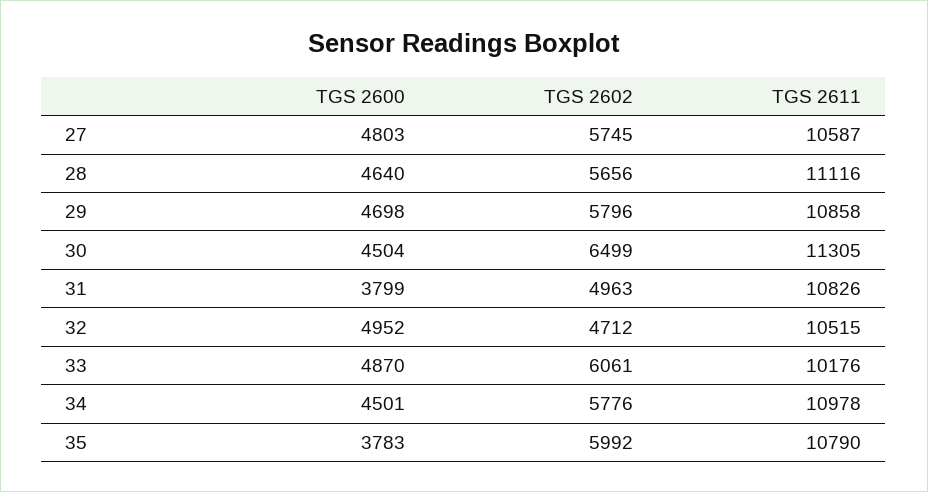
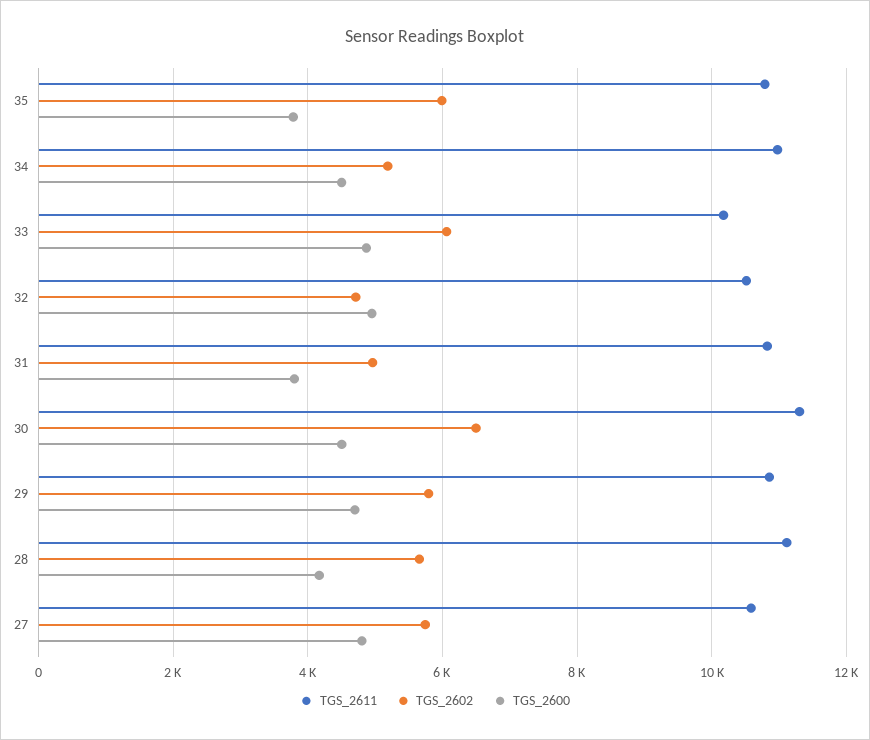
TGS 2600, 28: 4640 -> 4200
TGS 2602, 34: 5776 -> 5200

